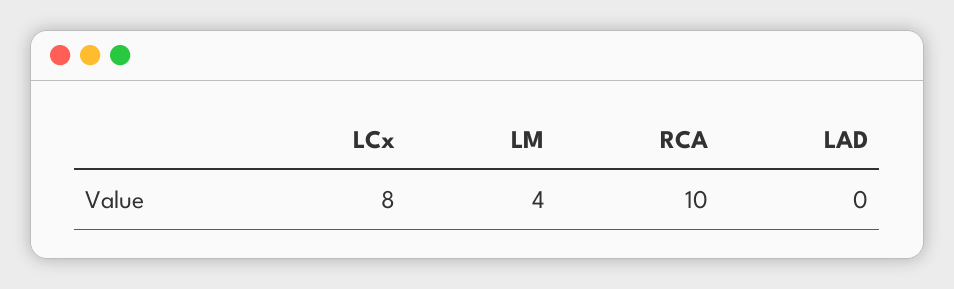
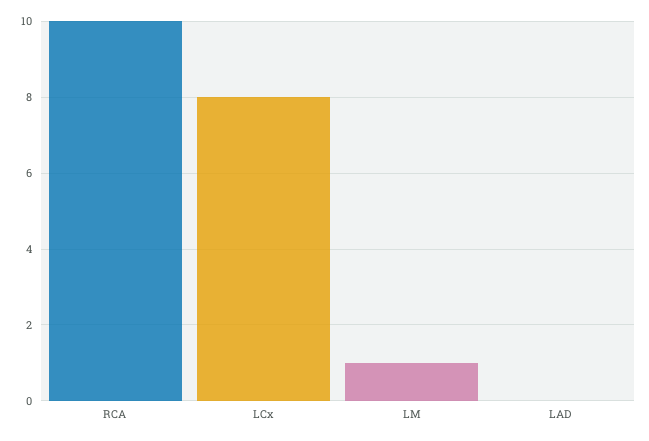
LM: 4 -> 1

